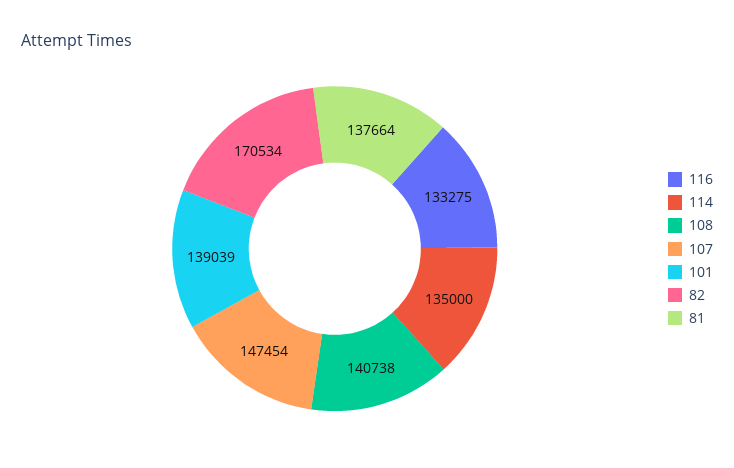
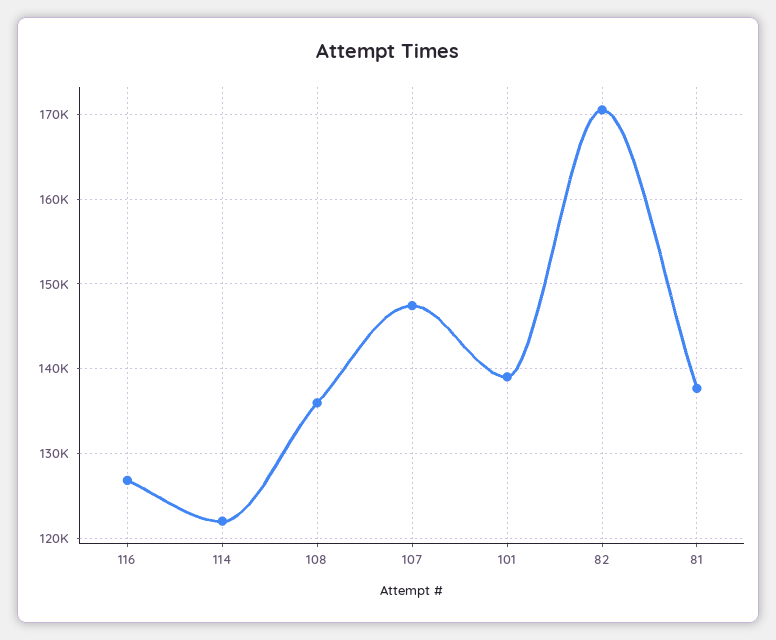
116: 133275 -> 127000
114: 135000 -> 122000
108: 140738 -> 136000

